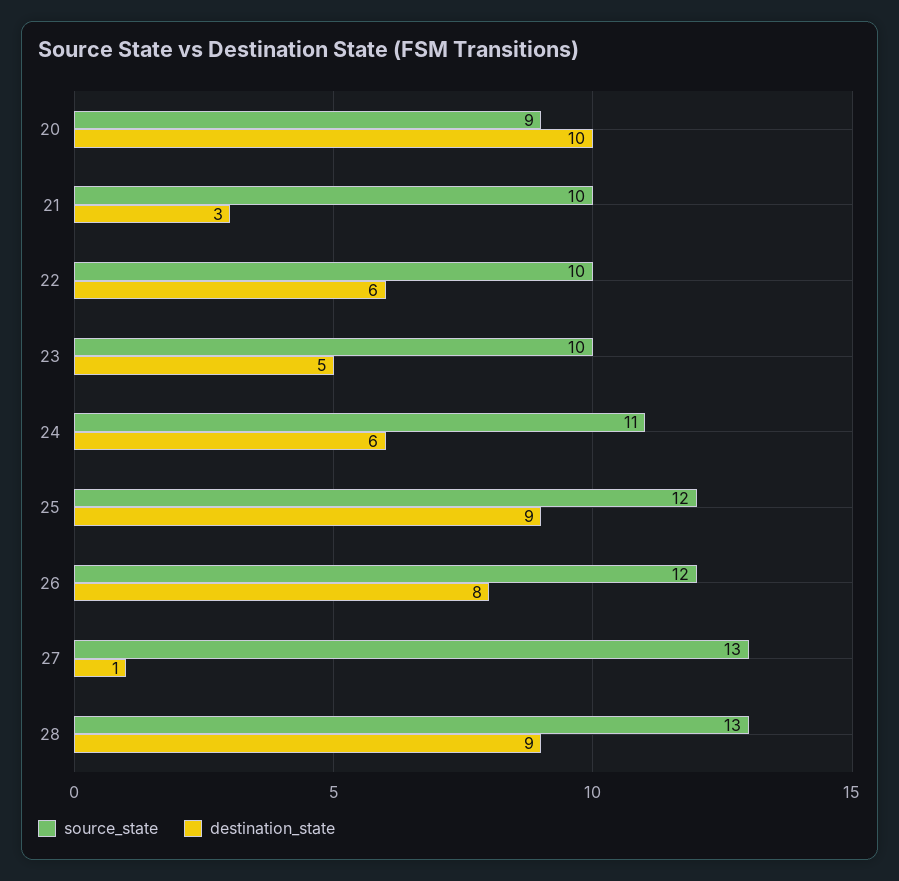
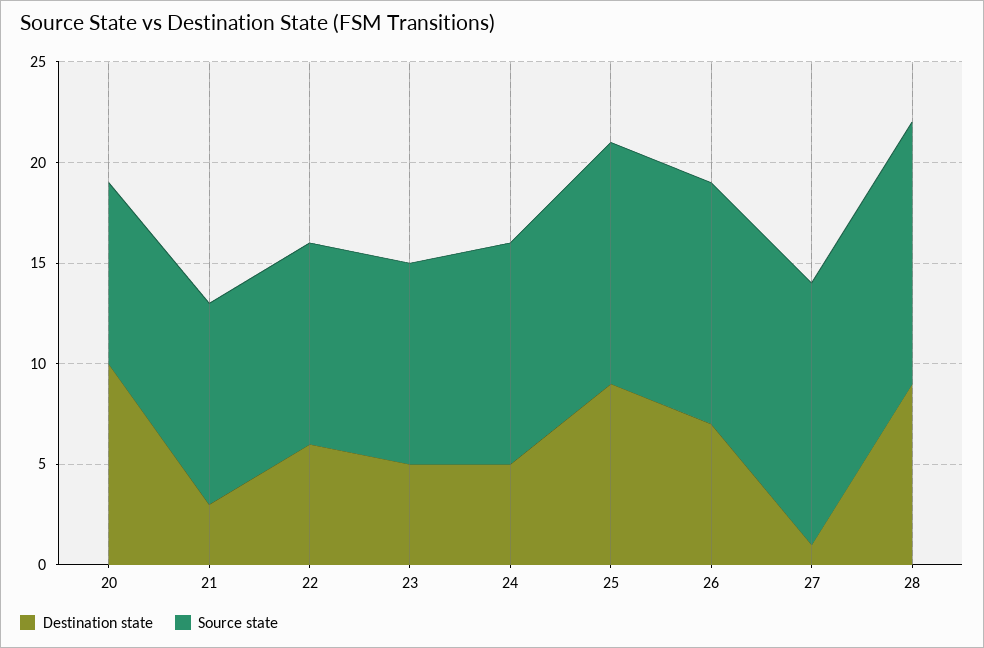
destination_state, 24: 6 -> 5
destination_state, 26: 8 -> 7

